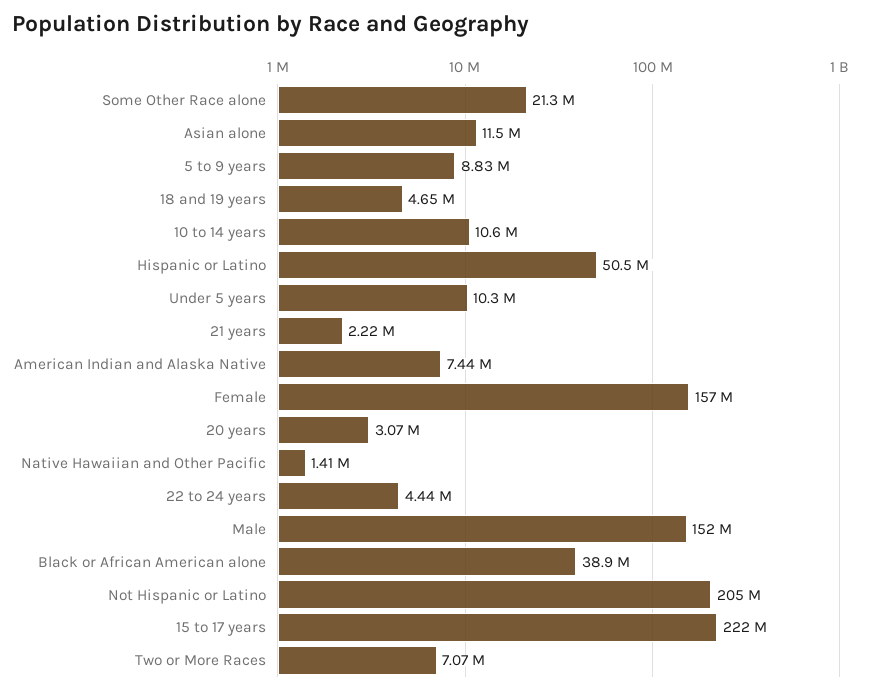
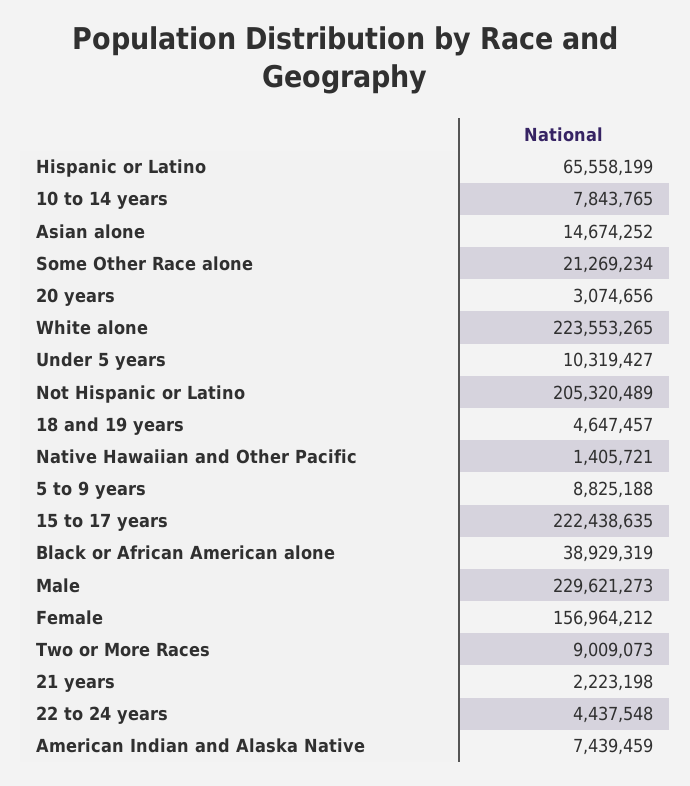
Asian alone: 11500000 -> 14674252
10 to 14 years: 10600000 -> 7843765
Hispanic or Latino: 50500000 -> 65558199
Male: 152000000 -> 229621273
Two or More Races: 7070000 -> 9009073
White alone: none -> 223553265

